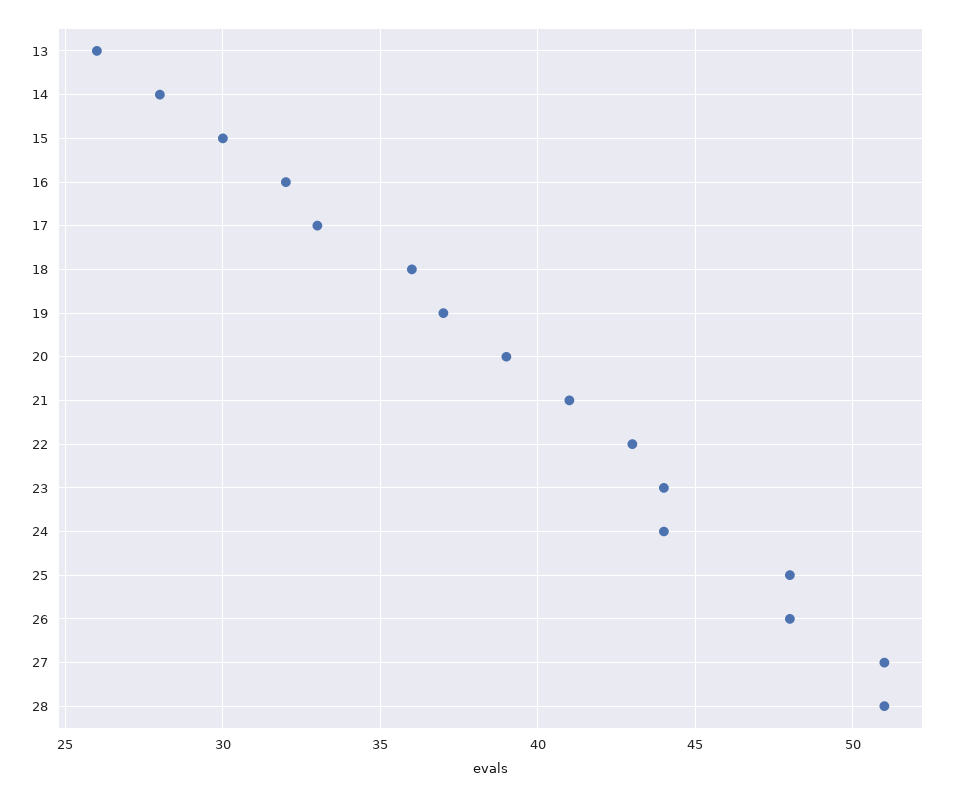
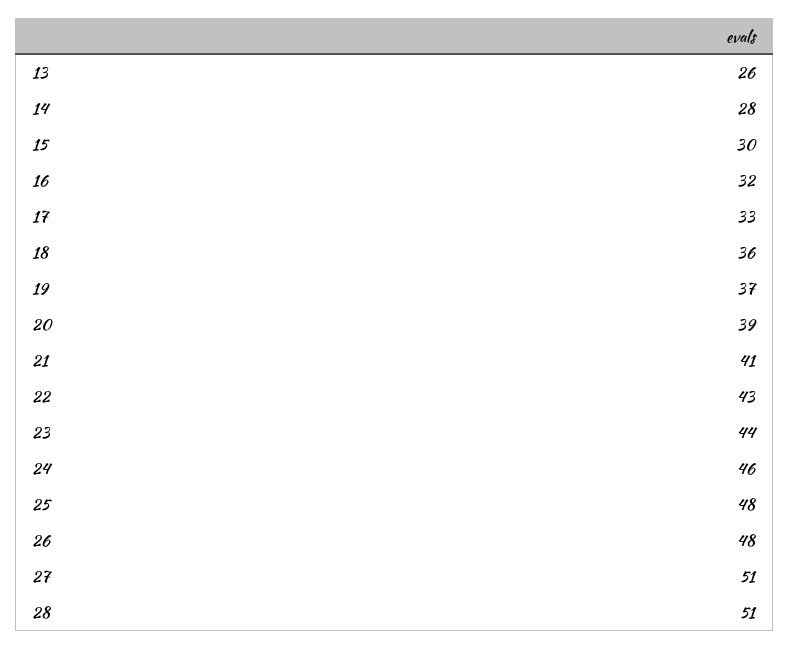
24: 44 -> 46

